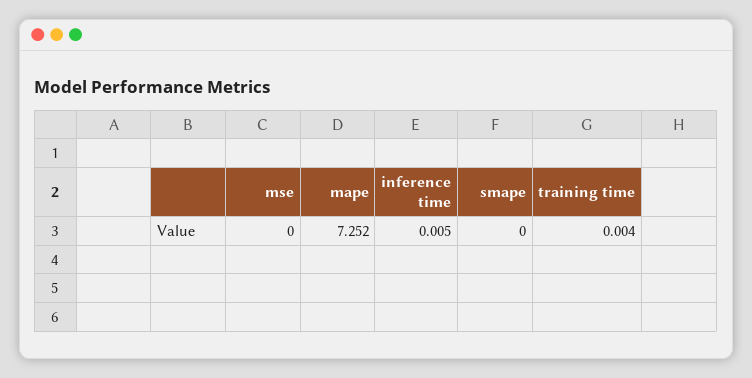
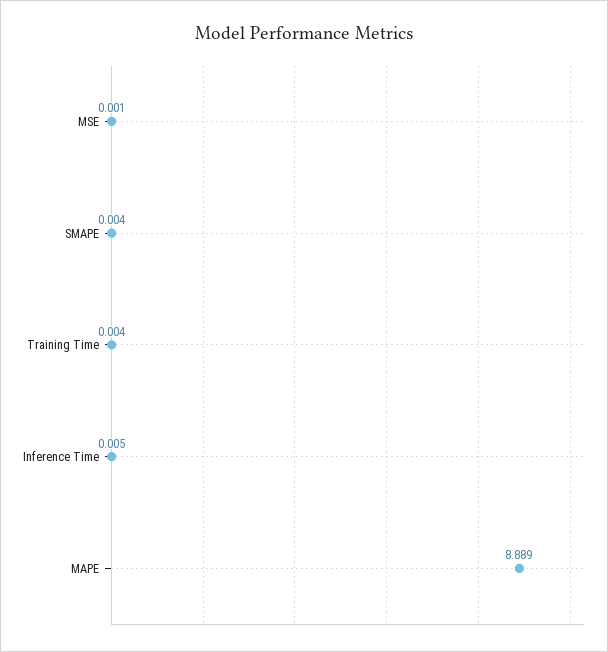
mse: 0 -> 0.001
mape: 7.252 -> 8.889
smape: 0 -> 0.004

